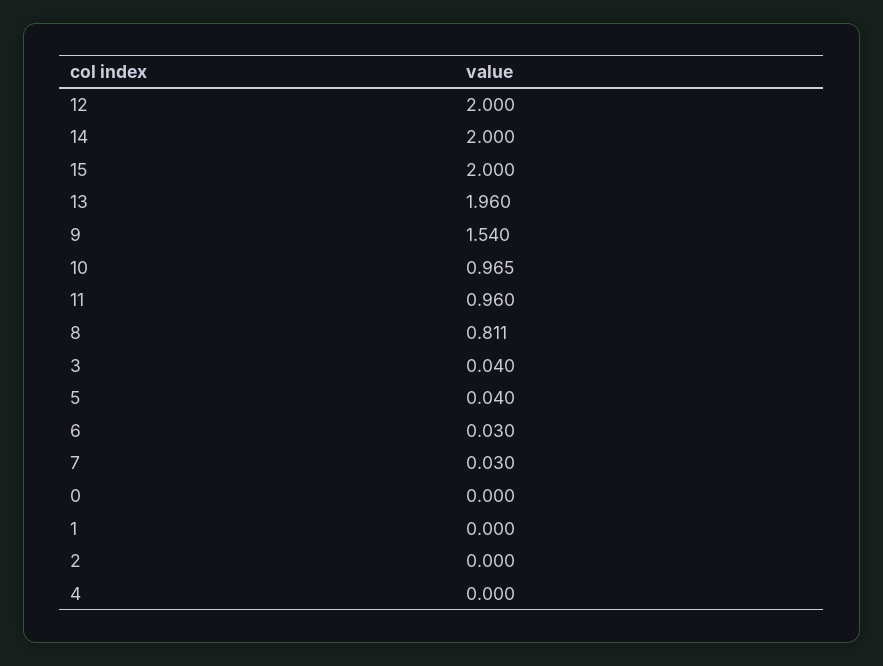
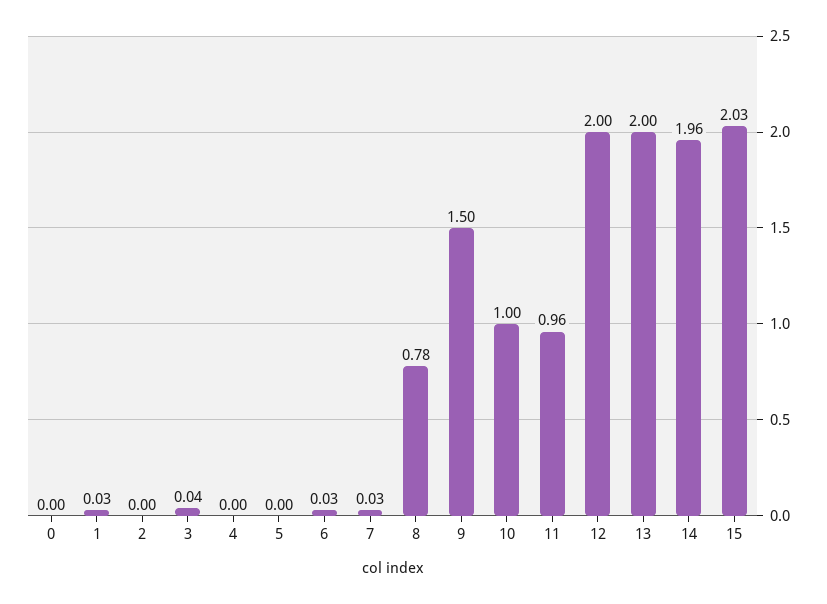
14: 2 -> 1.96
15: 2 -> 2.03
13: 1.96 -> 2
9: 1.54 -> 1.5
10: 0.965 -> 1
8: 0.811 -> 0.78
5: 0.04 -> 0
1: 0 -> 0.03

